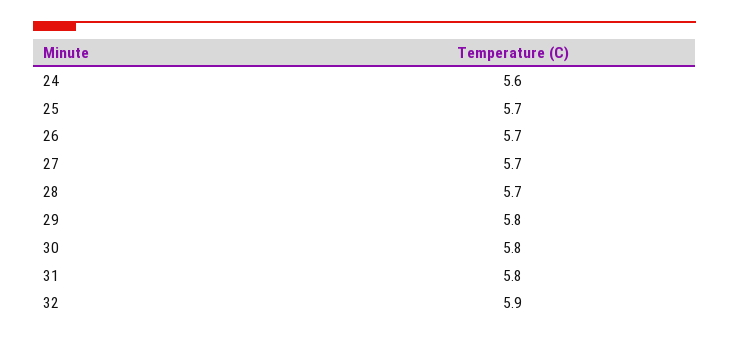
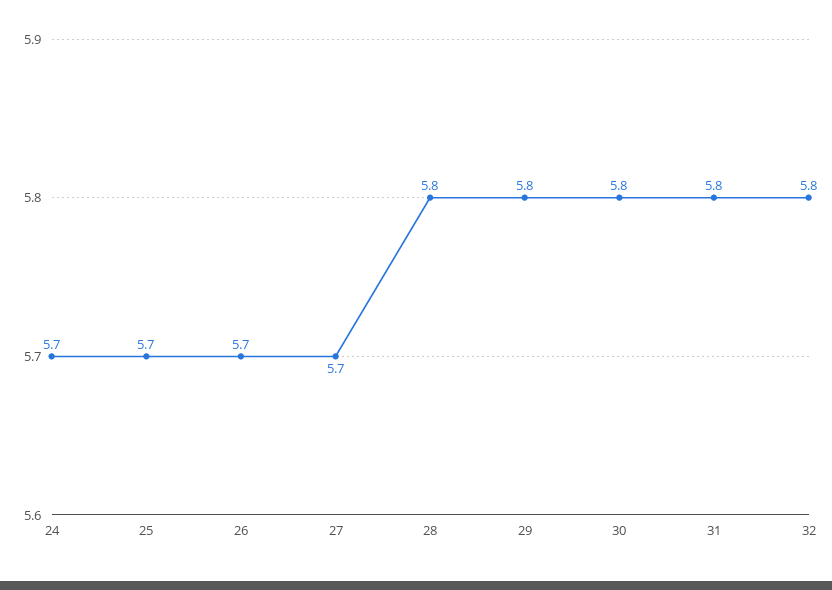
24: 5.6 -> 5.7
28: 5.7 -> 5.8
32: 5.9 -> 5.8

